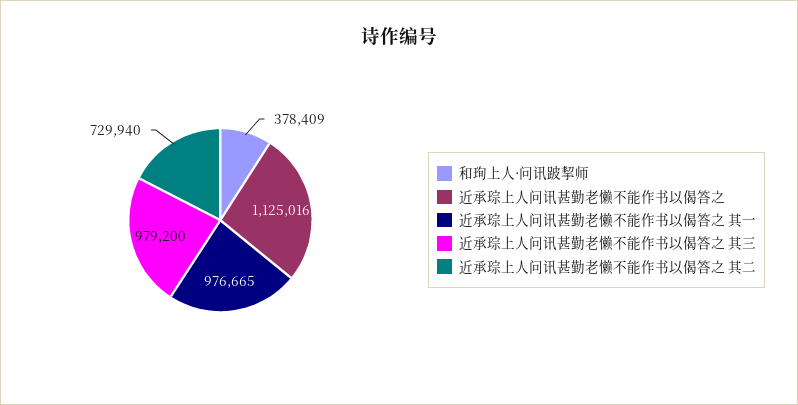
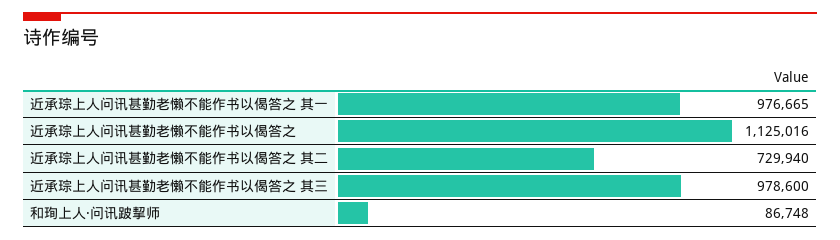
和珣上人·问讯跛挈师: 378409 -> 86748
近承琮上人问讯甚勤老懒不能作书以偈答之 其三: 979200 -> 978600

